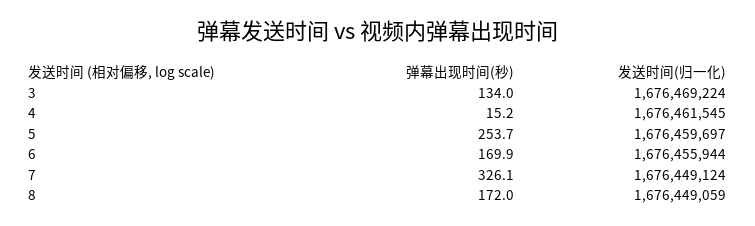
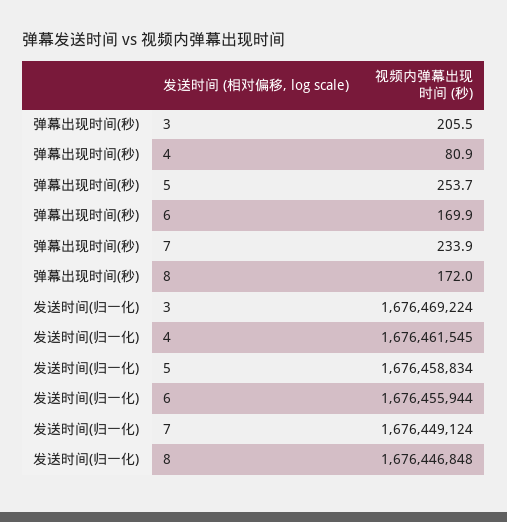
弹幕出现时间(秒), 3: 134 -> 205.5
弹幕出现时间(秒), 4: 15.2 -> 80.9
发送时间(归一化), 5: 1676459697 -> 1676458834
弹幕出现时间(秒), 7: 326.1 -> 233.9
发送时间(归一化), 8: 1676449059 -> 1676446848

